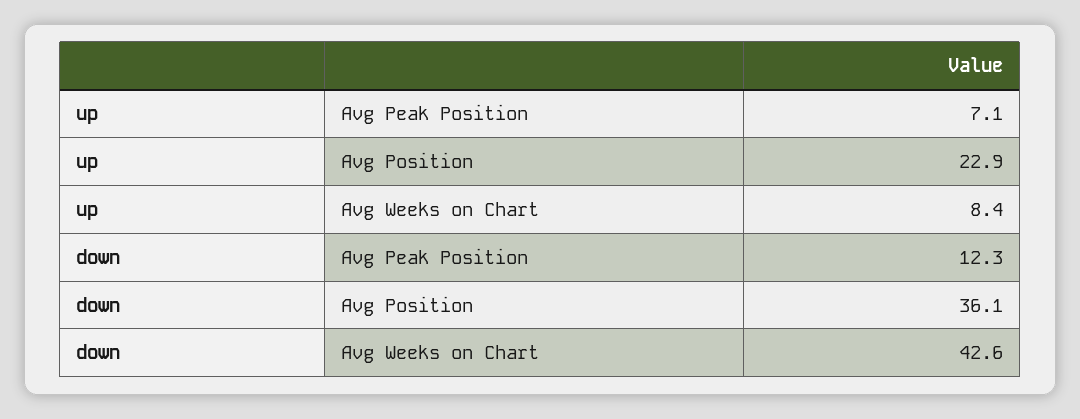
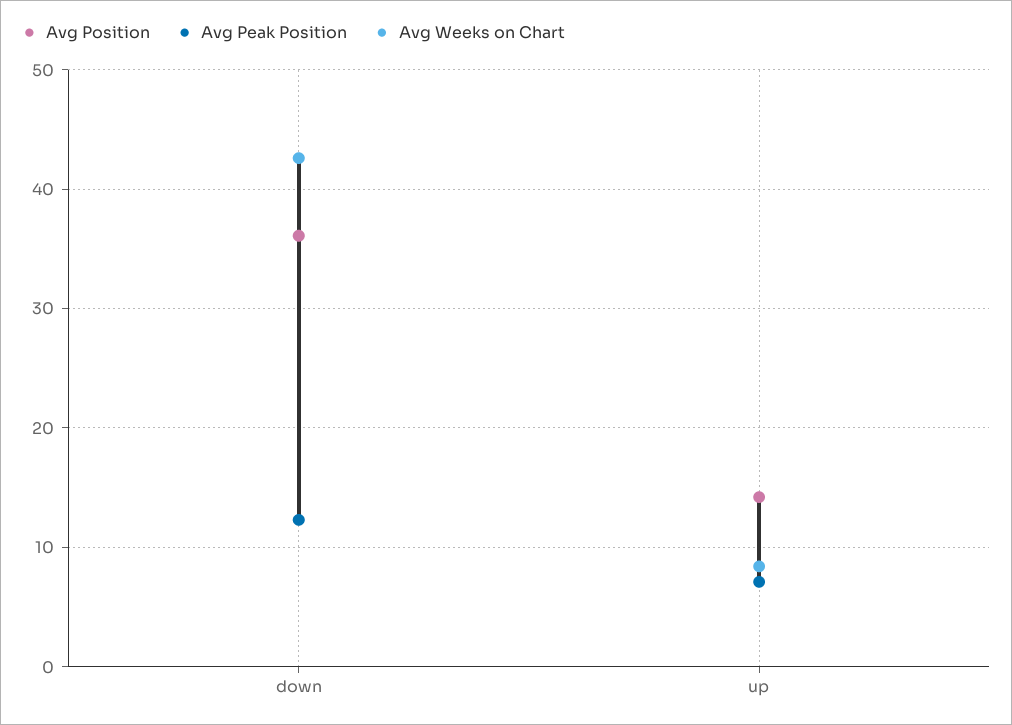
Avg Position, up: 22.9 -> 14

